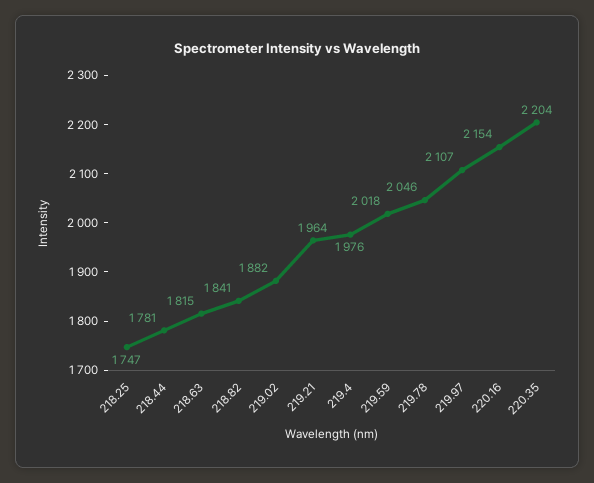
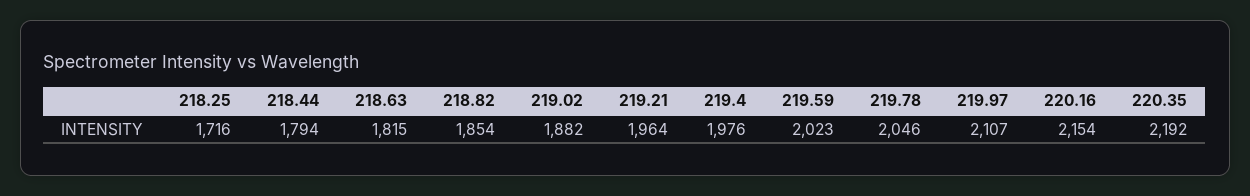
218.25: 1747 -> 1716
218.44: 1781 -> 1794
218.82: 1841 -> 1854
219.59: 2018 -> 2023
220.35: 2204 -> 2192

